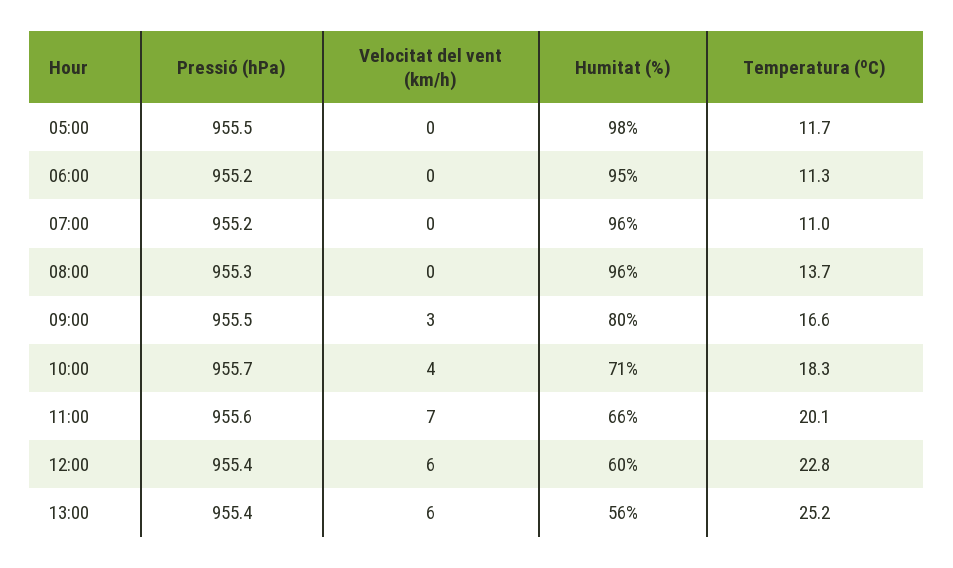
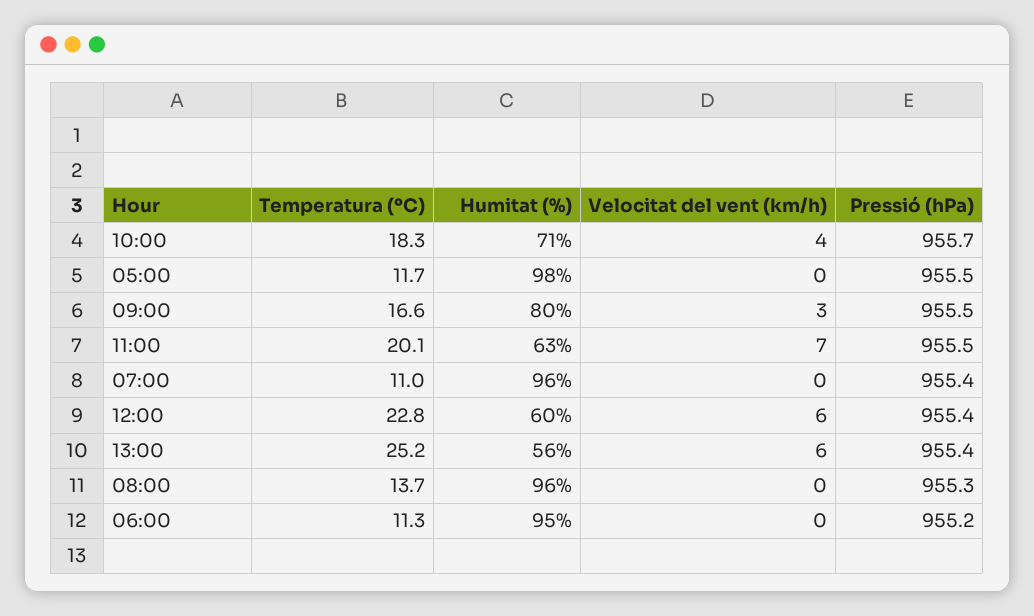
Pressió (hPa), 07:00: 955.2 -> 955.4
Pressió (hPa), 11:00: 955.6 -> 955.5
Humitat (%), 11:00: 66 -> 63

